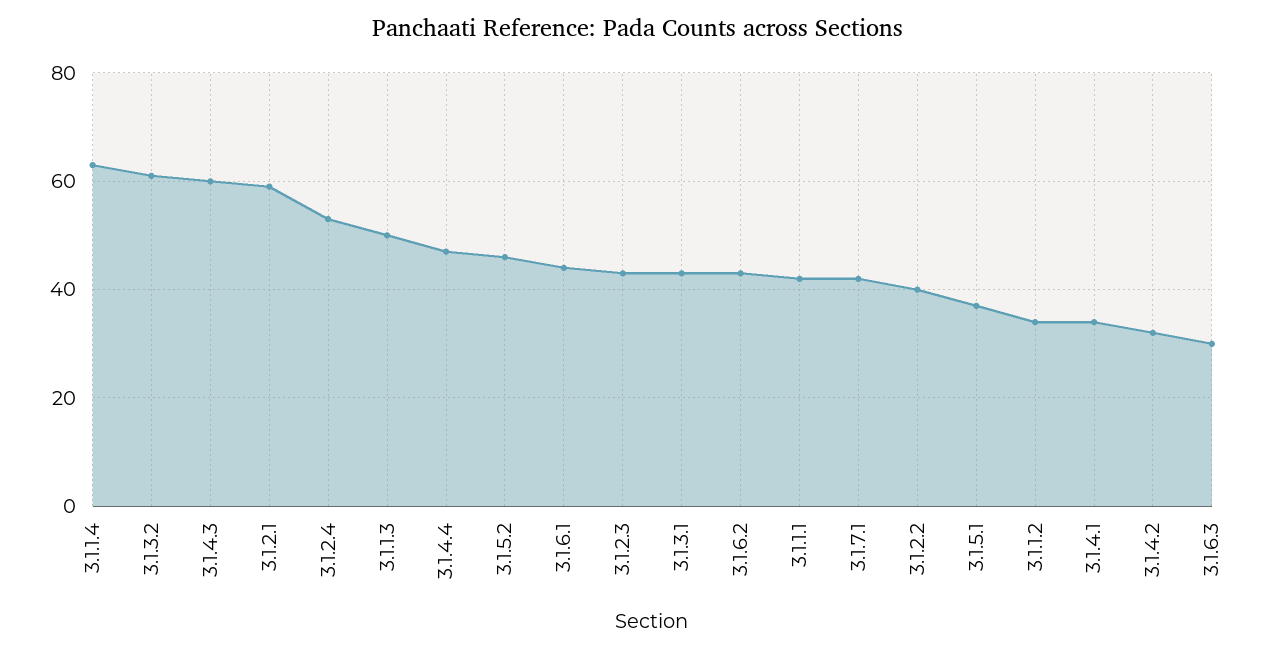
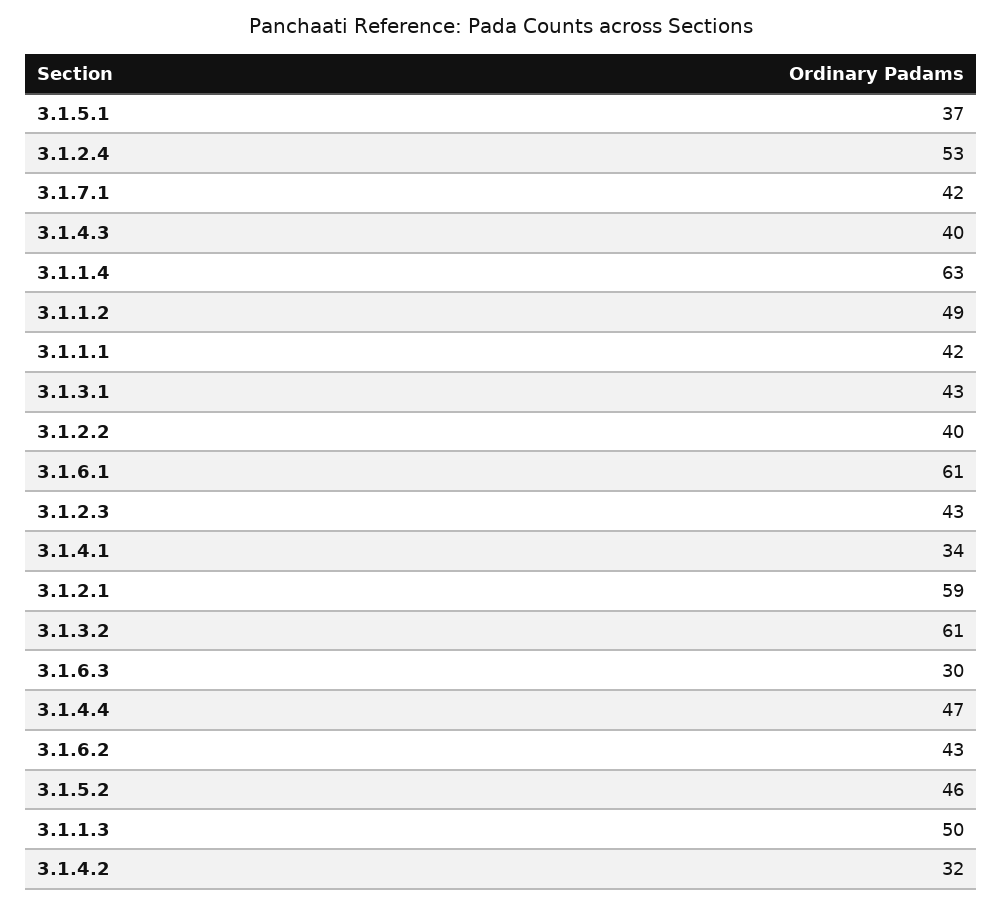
3.1.4.3: 60 -> 40
3.1.6.1: 45 -> 61
3.1.1.2: 35 -> 49

